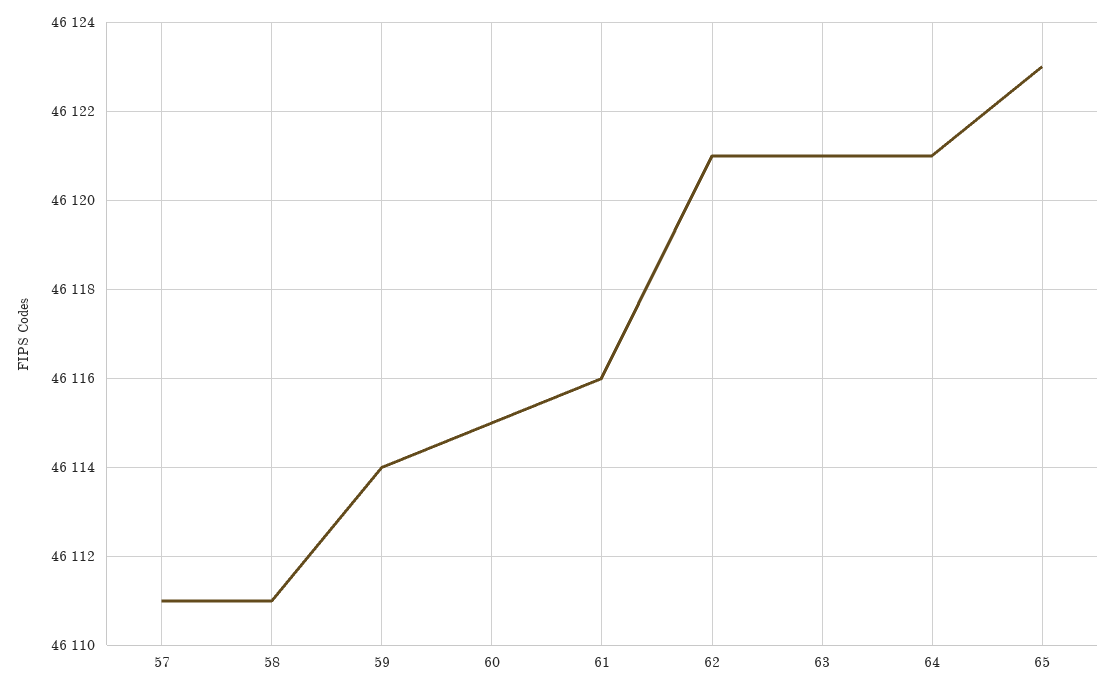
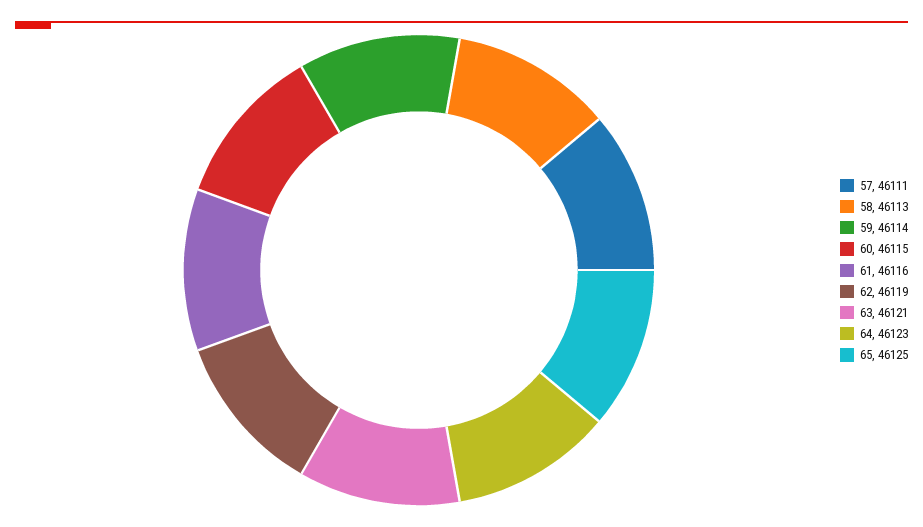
58: 46111 -> 46113
62: 46121 -> 46119
64: 46121 -> 46123
65: 46123 -> 46125

